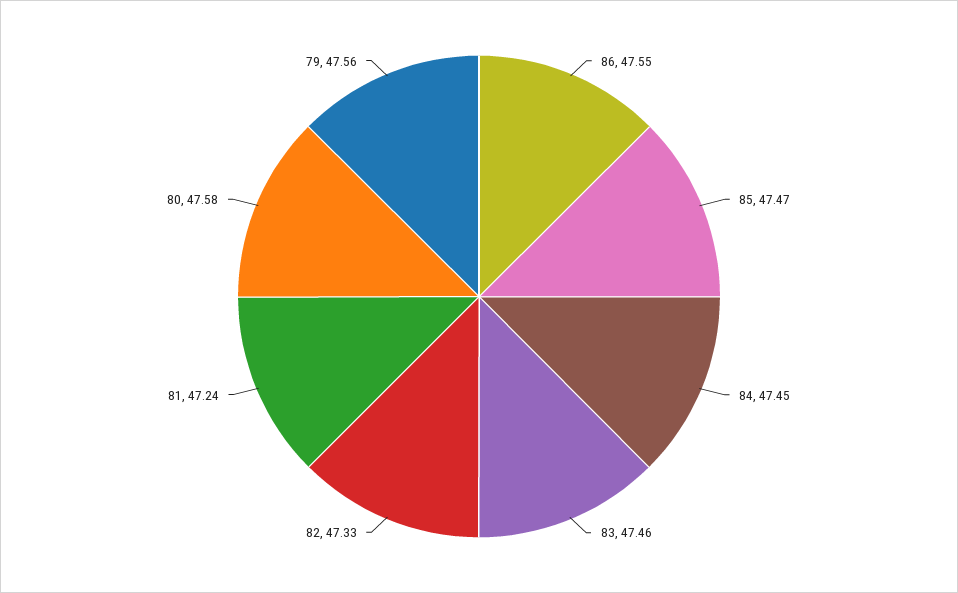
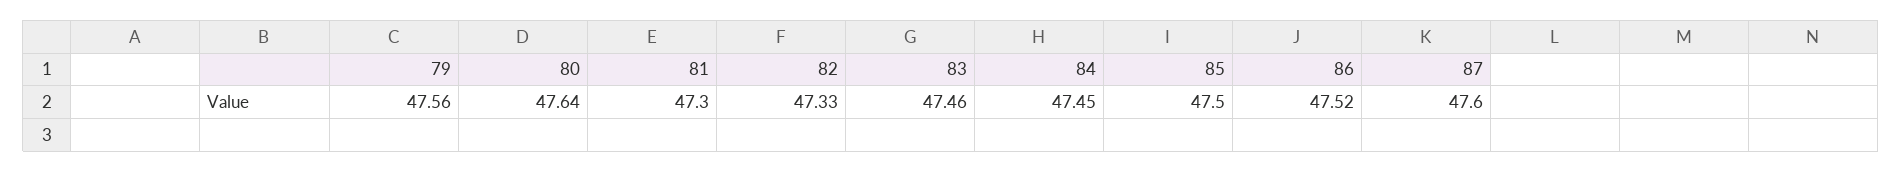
86: 47.55 -> 47.52
85: 47.47 -> 47.5
81: 47.24 -> 47.3
80: 47.58 -> 47.64
87: none -> 47.6

